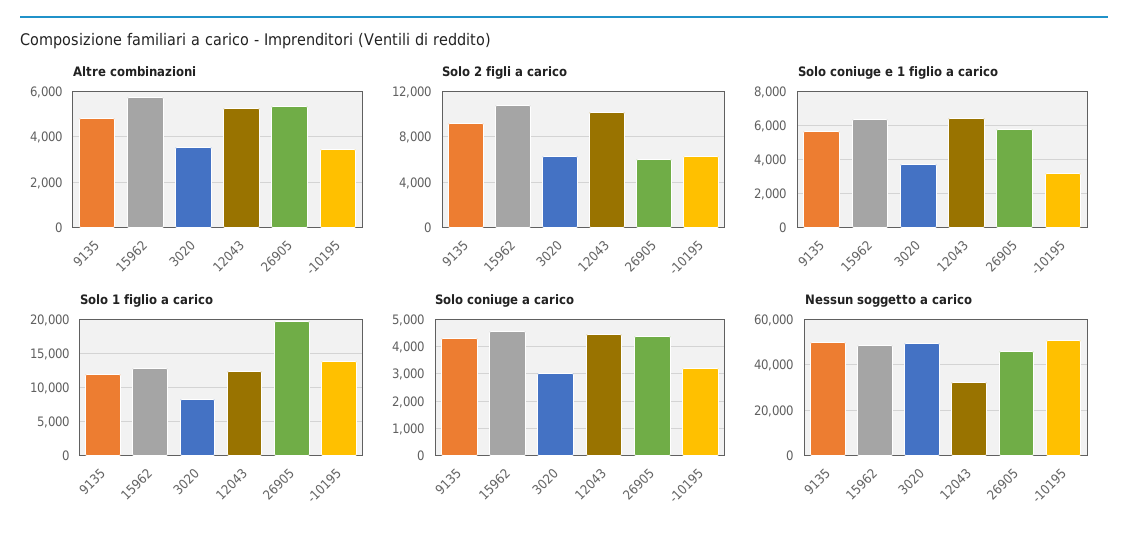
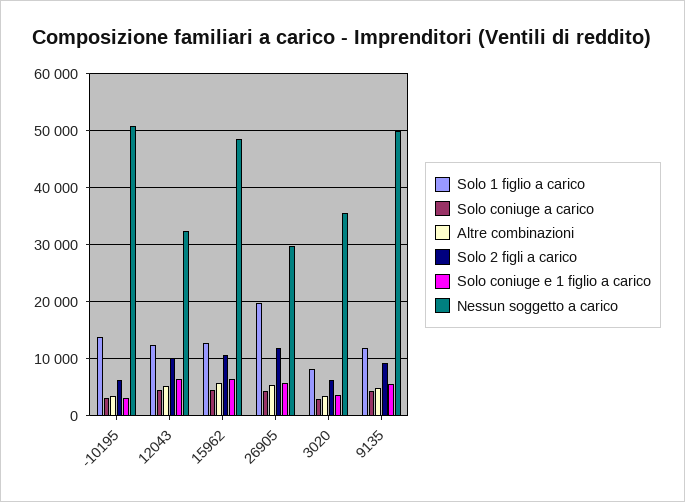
Solo 2 figli a carico, 26905: 6000 -> 12000
Nessun soggetto a carico, 3020: 50000 -> 36000
Nessun soggetto a carico, 26905: 45000 -> 30000

